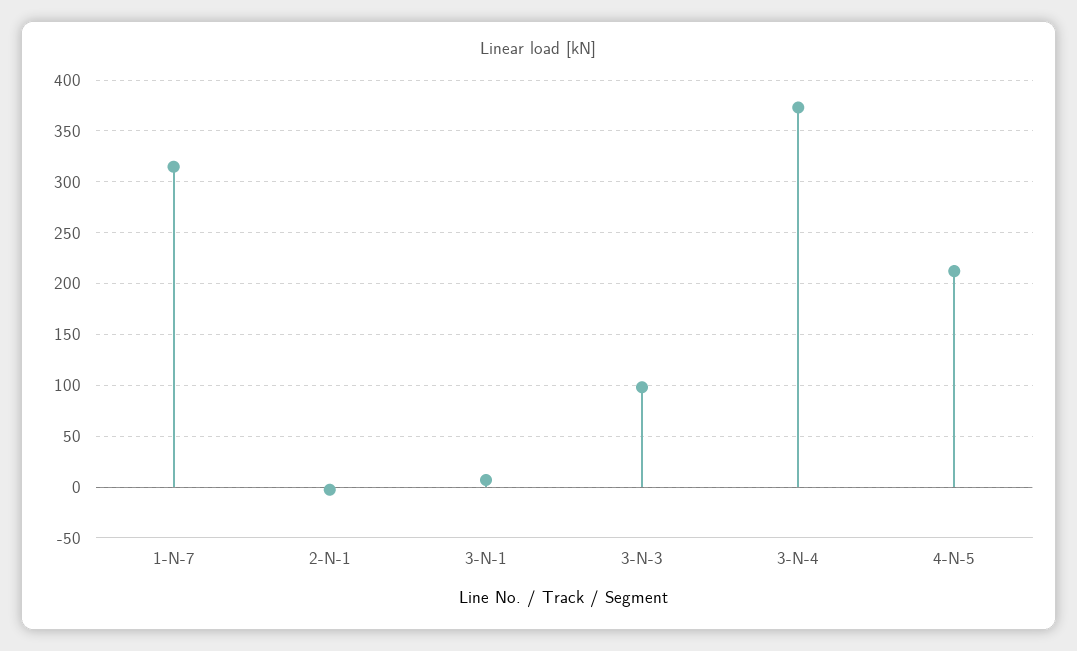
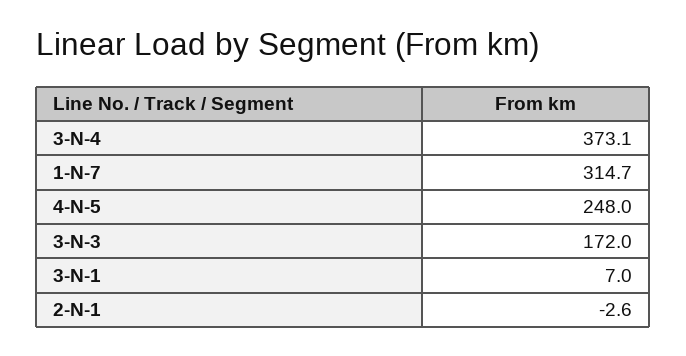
3-N-3: 100 -> 172
4-N-5: 210 -> 248

